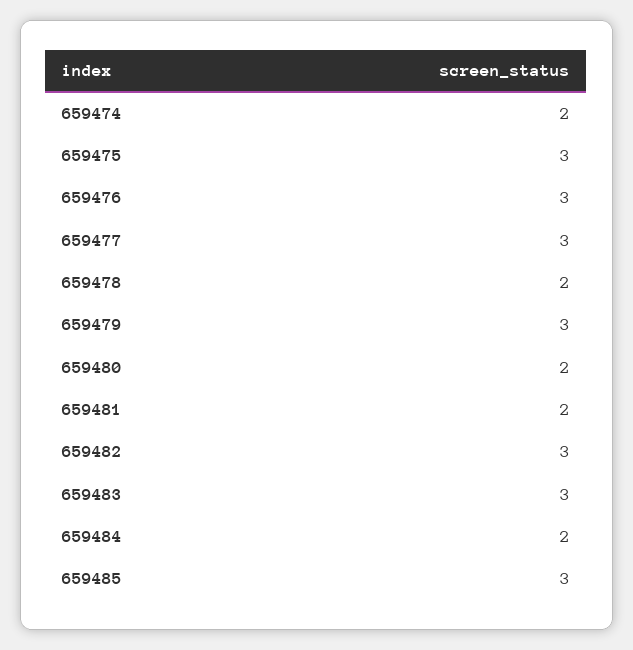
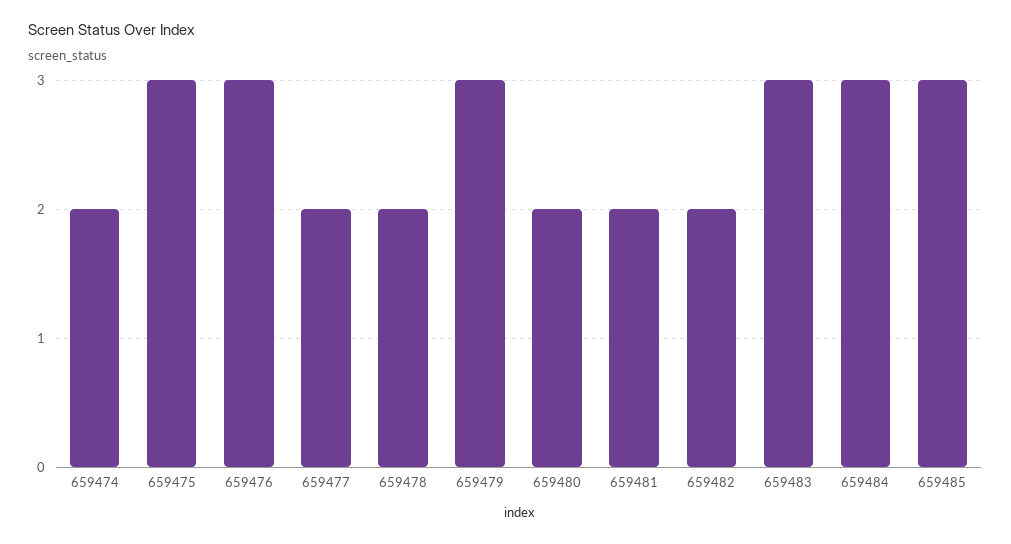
659477: 3 -> 2
659482: 3 -> 2
659484: 2 -> 3

